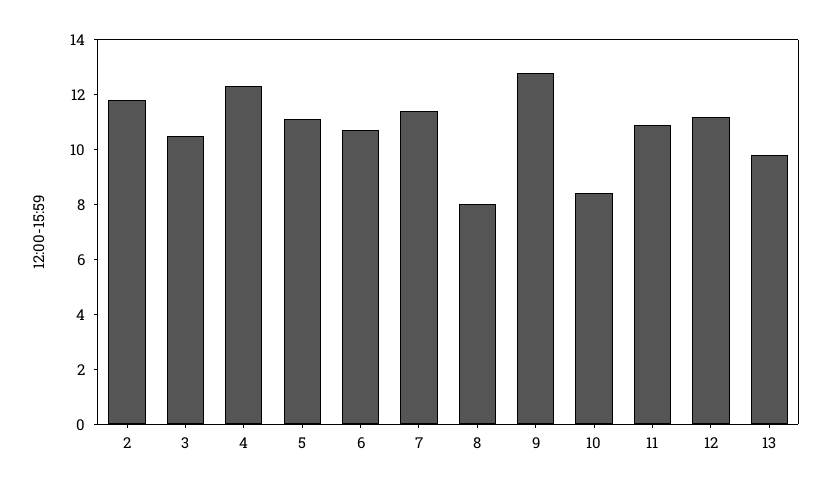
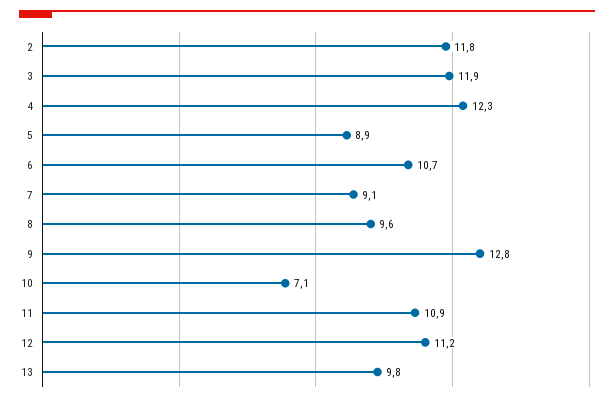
3: 10.5 -> 11.9
5: 11 -> 8.9
7: 11.5 -> 9.1
8: 8 -> 9.6
10: 8.5 -> 7.1

